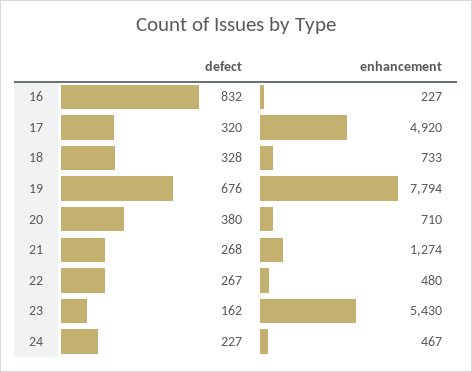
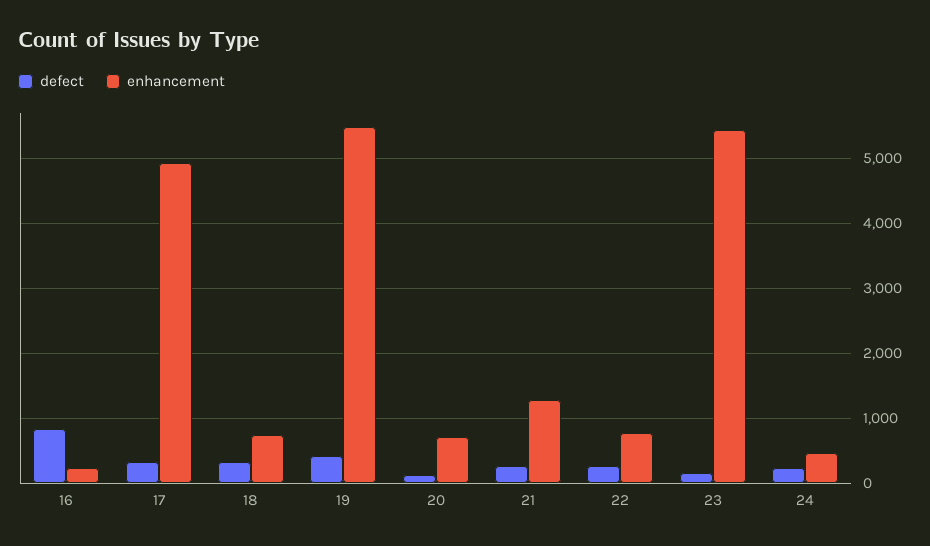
defect, 19: 676 -> 400
enhancement, 19: 7794 -> 5500
defect, 20: 380 -> 100
enhancement, 22: 480 -> 800

